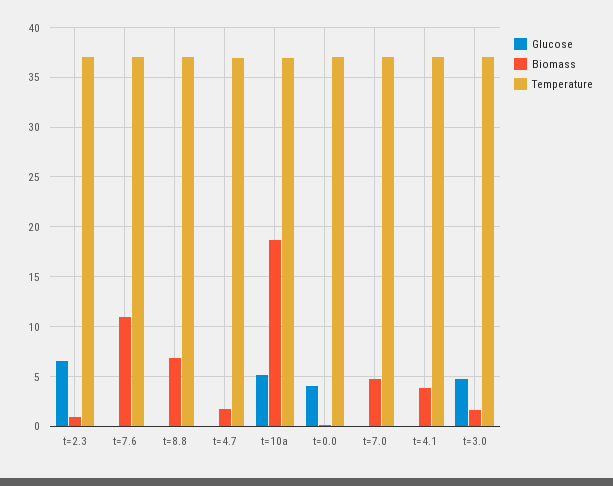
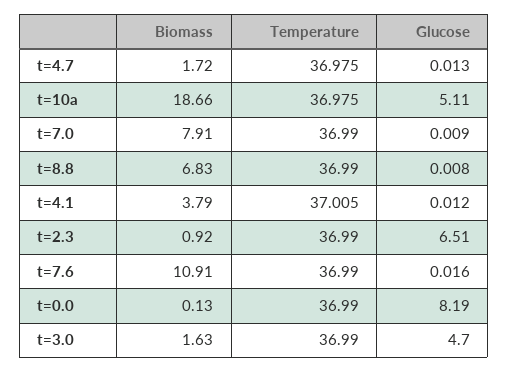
Glucose, t=0.0: 4 -> 8.19
Biomass, t=7.0: 5 -> 7.91

